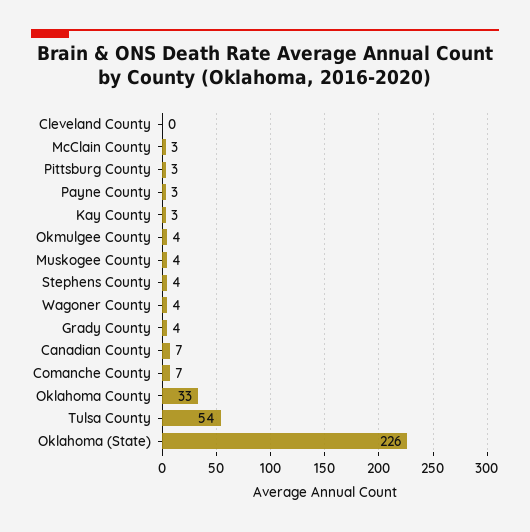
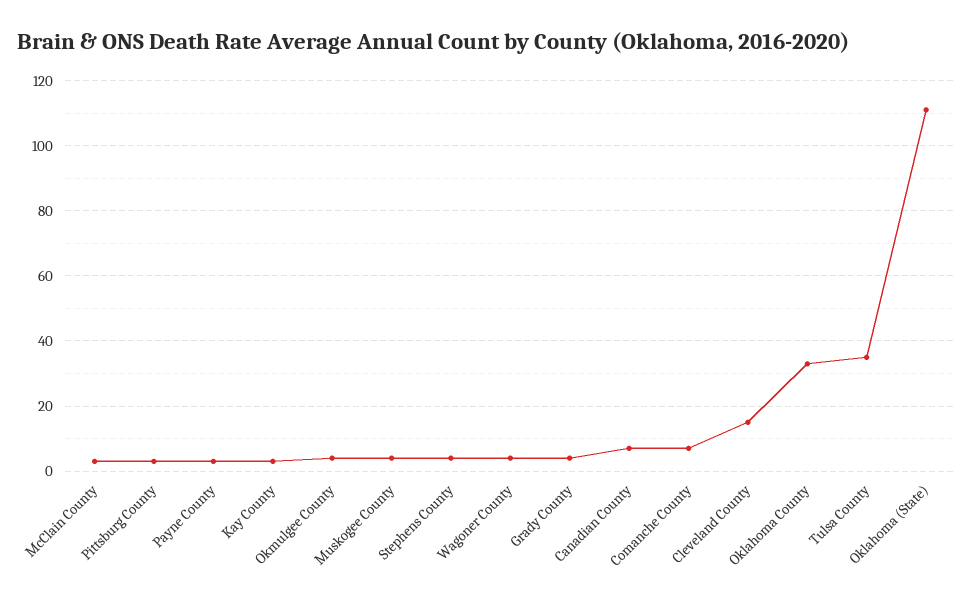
Cleveland County: 0 -> 15
Tulsa County: 54 -> 35
Oklahoma (State): 226 -> 110

